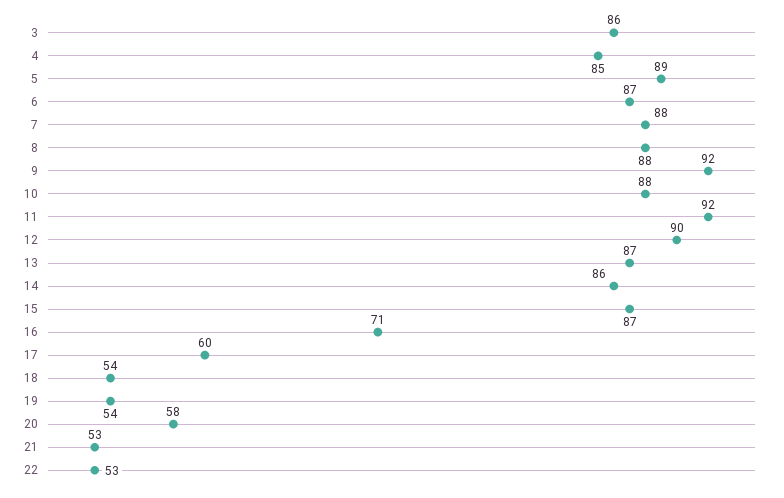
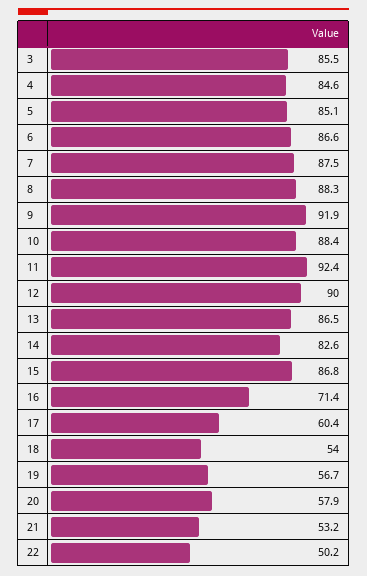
5: 89 -> 85.1
14: 86 -> 82.6
19: 54 -> 56.7
22: 53 -> 50.2

